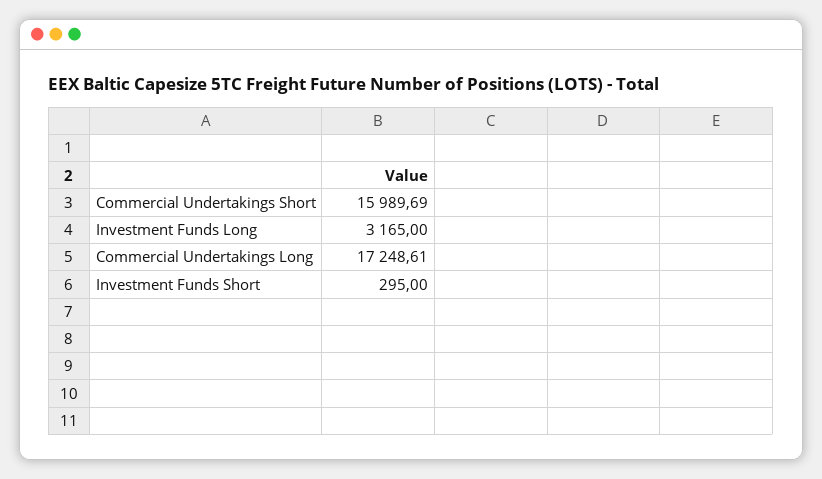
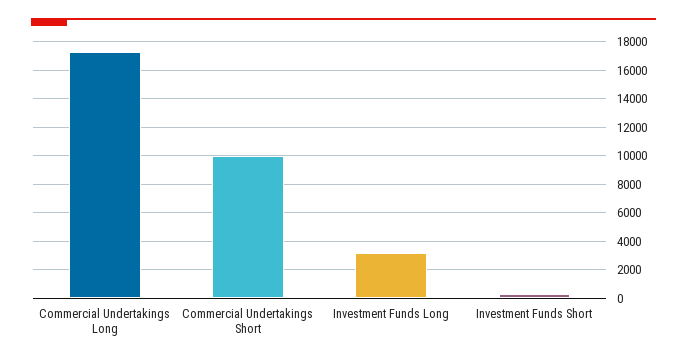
Commercial Undertakings Short: 15989.69 -> 10000

